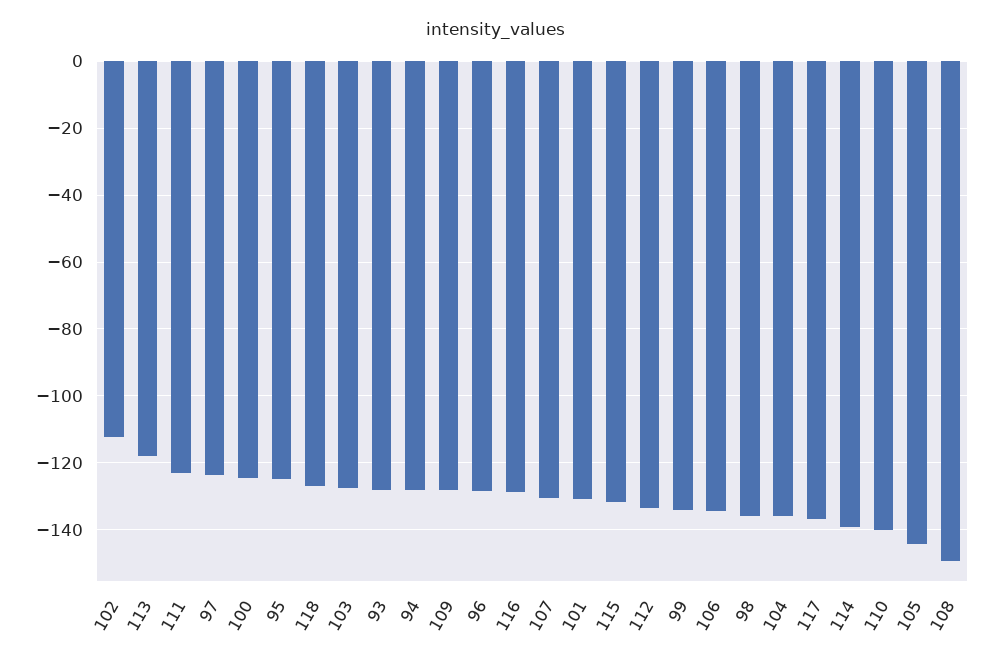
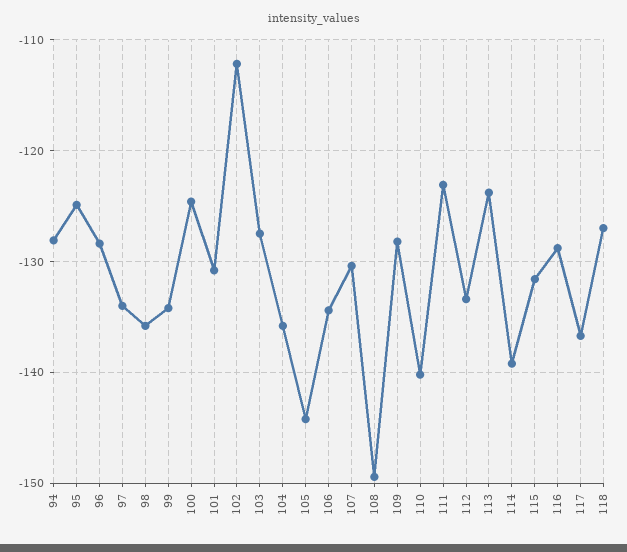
113: -118 -> -124
97: -124 -> -134
93: -128 -> none

